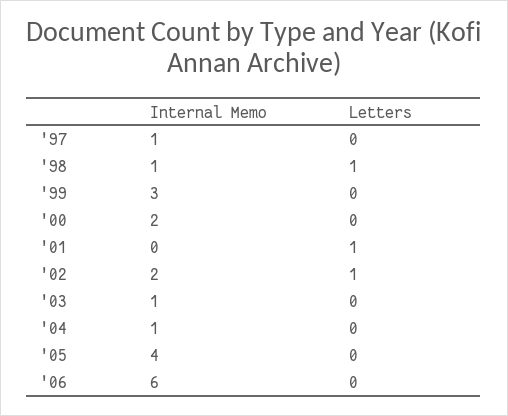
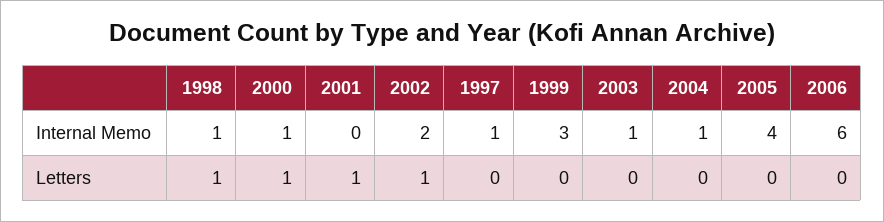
Internal Memo, '00: 2 -> 1
Letters, '00: 0 -> 1

